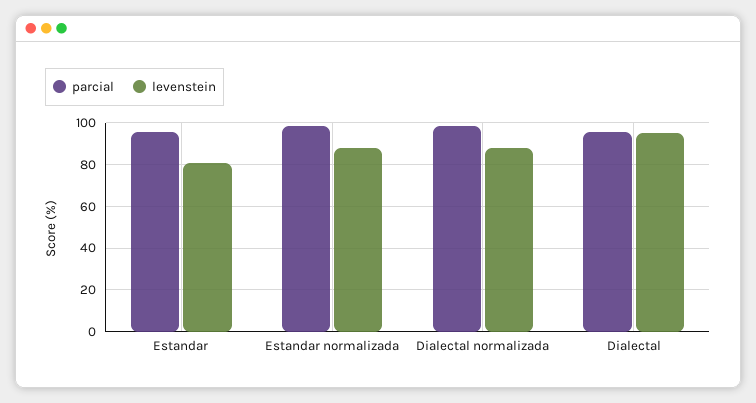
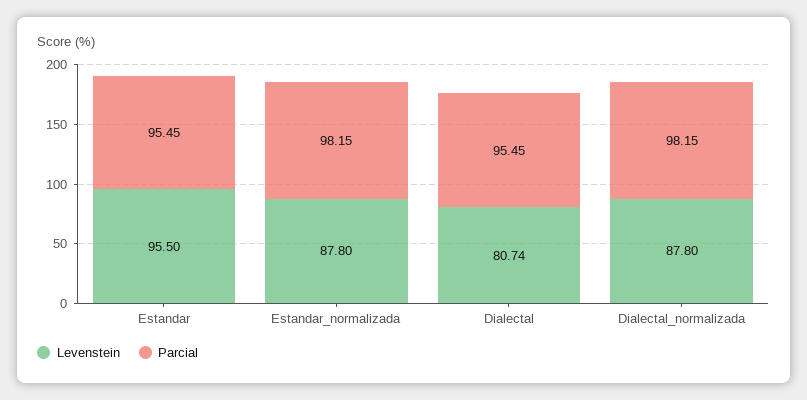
levenstein, Estandar: 80 -> 95.5
levenstein, Dialectal: 95 -> 80.74

